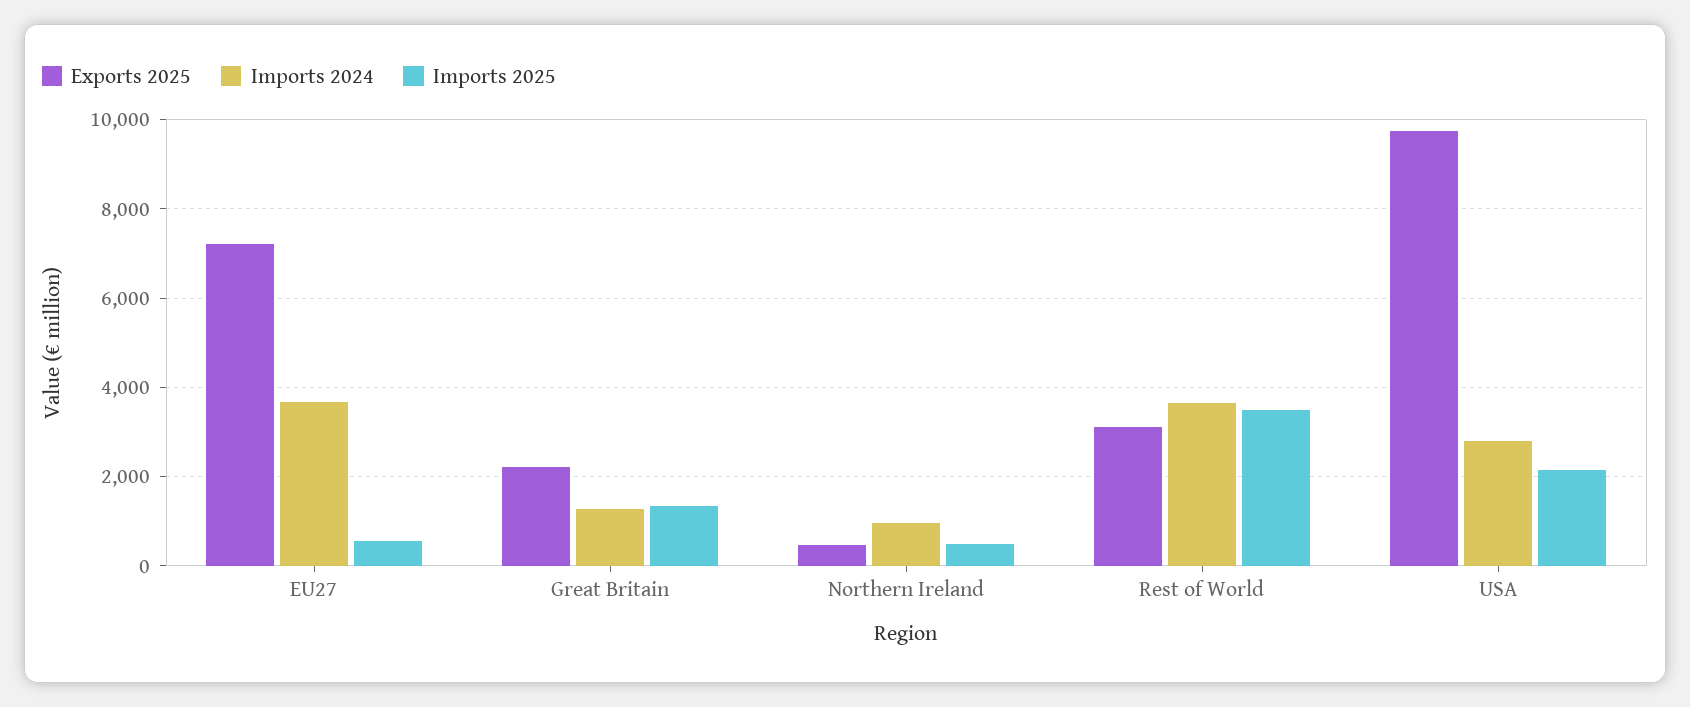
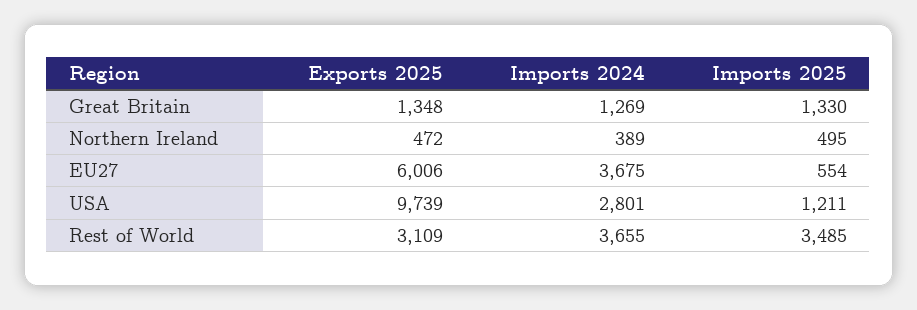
Exports 2025, EU27: 7200 -> 6006
Exports 2025, Great Britain: 2200 -> 1348
Imports 2024, Northern Ireland: 1000 -> 389
Imports 2025, USA: 2200 -> 1211

